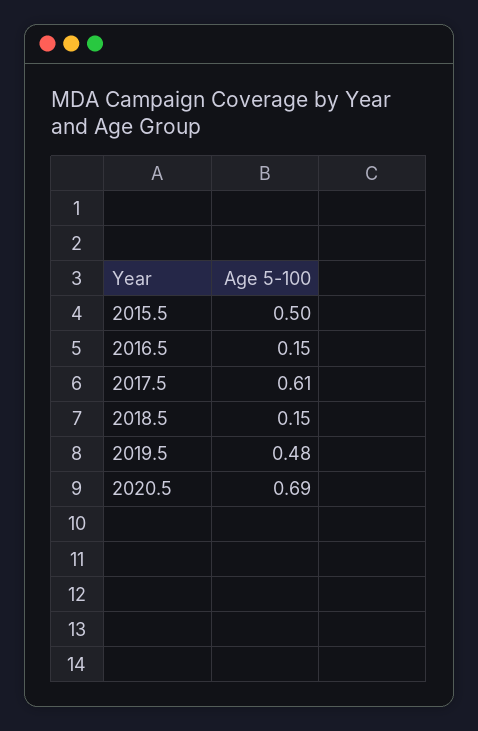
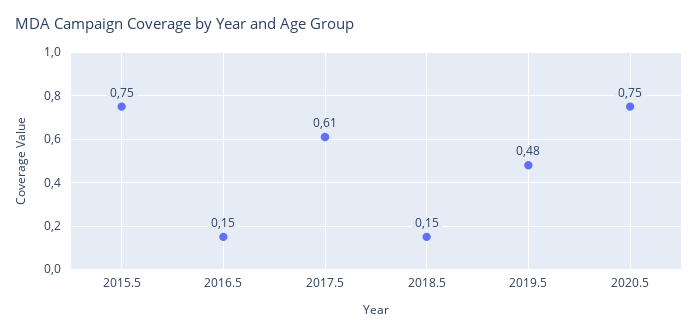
2015.5: 0.5 -> 0.75
2020.5: 0.69 -> 0.75

